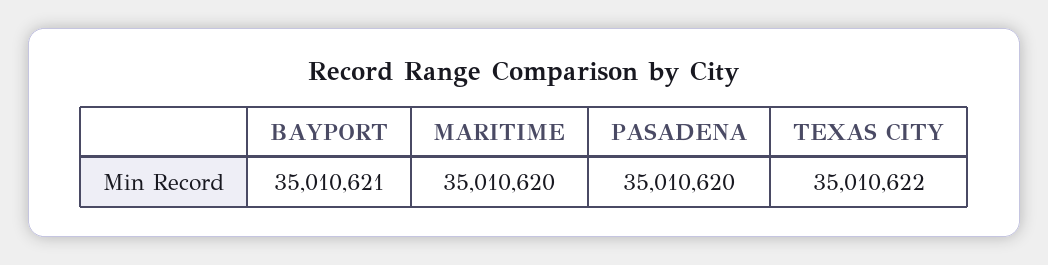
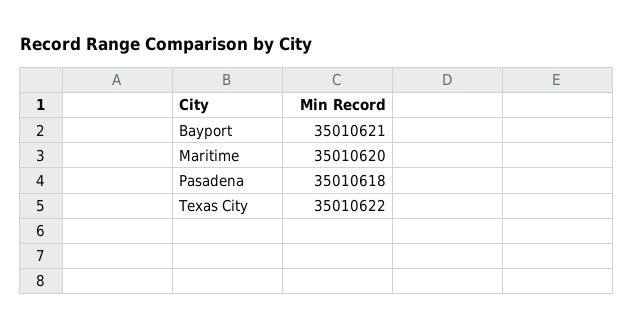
PASADENA: 35010620 -> 35010618

